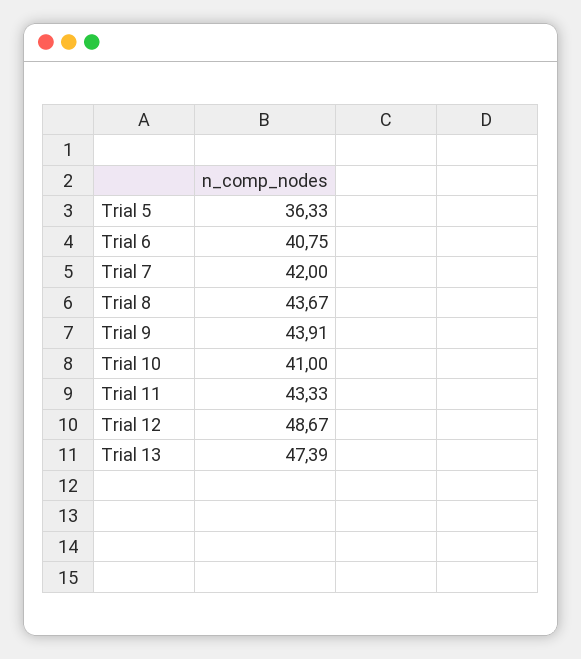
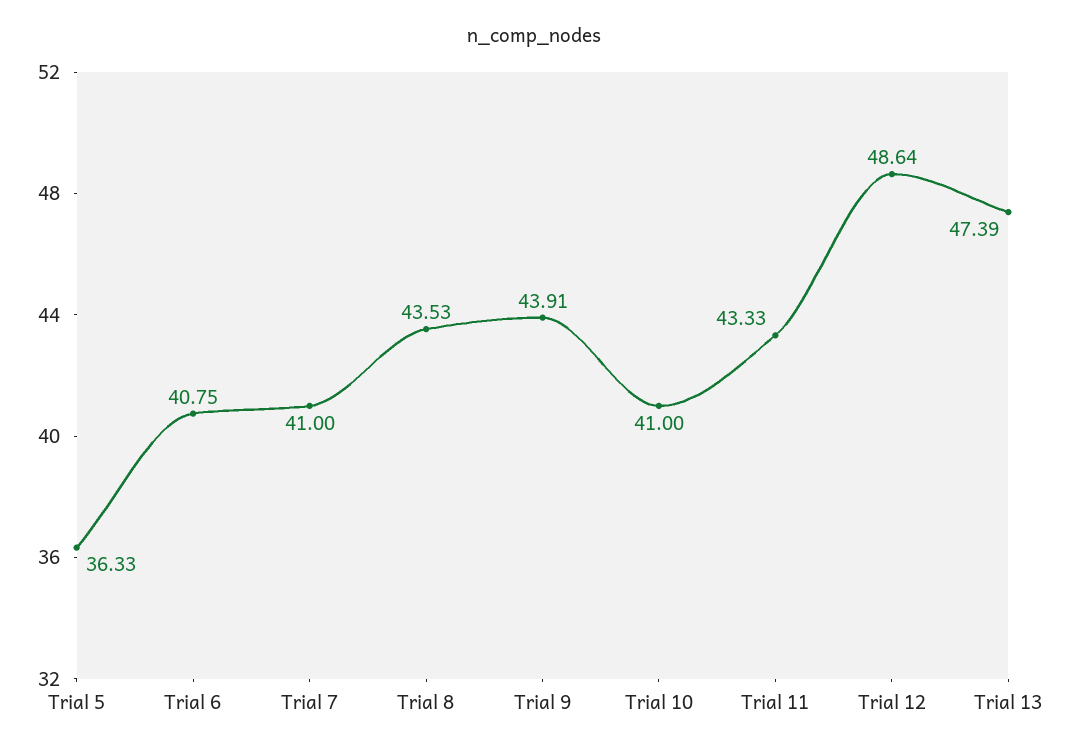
Trial 7: 42 -> 41
Trial 8: 43.67 -> 43.53
Trial 12: 48.67 -> 48.64

